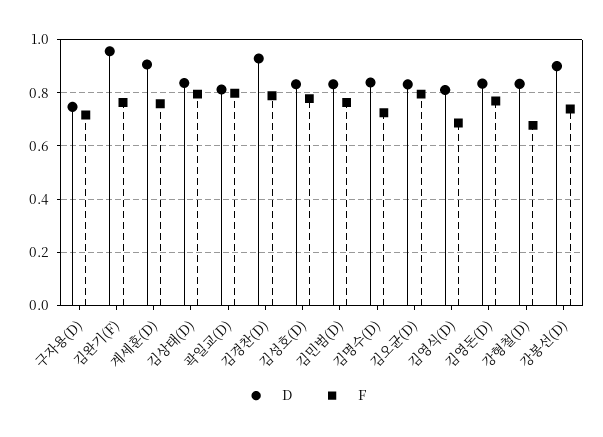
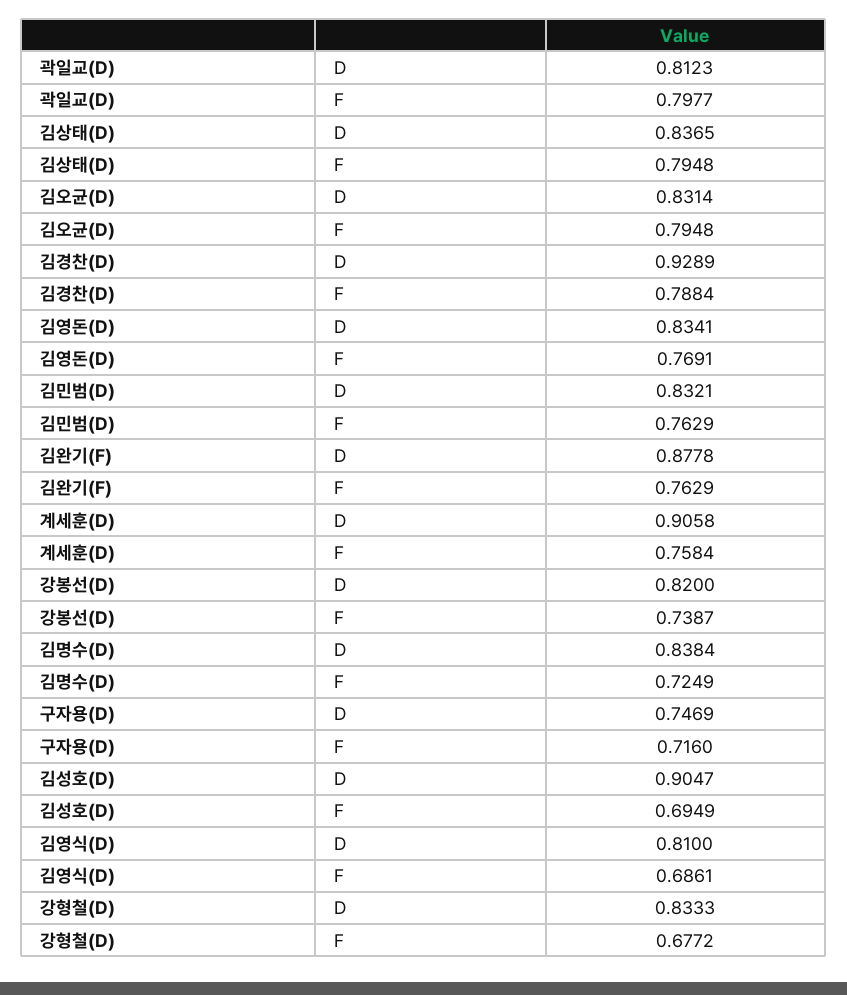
D, 김완기(F): 0.95 -> 0.8778
D, 김성호(D): 0.825 -> 0.9047
F, 김성호(D): 0.775 -> 0.6949
D, 강봉선(D): 0.9 -> 0.82

